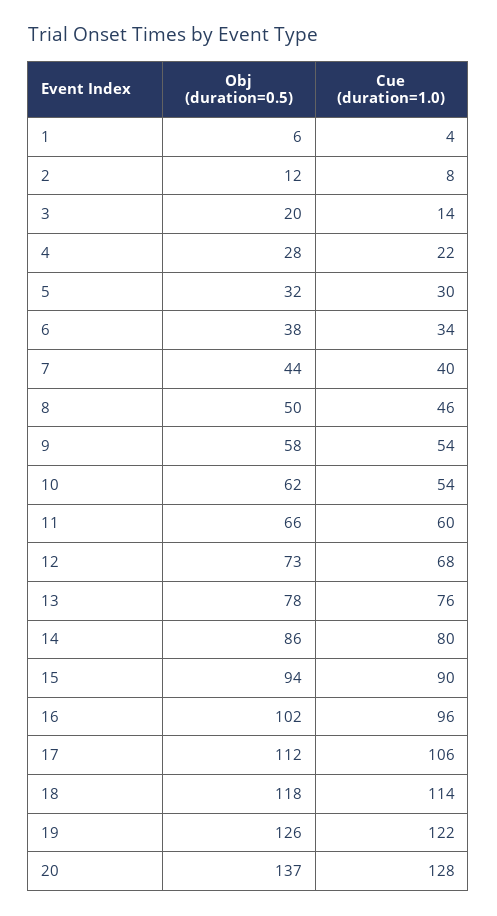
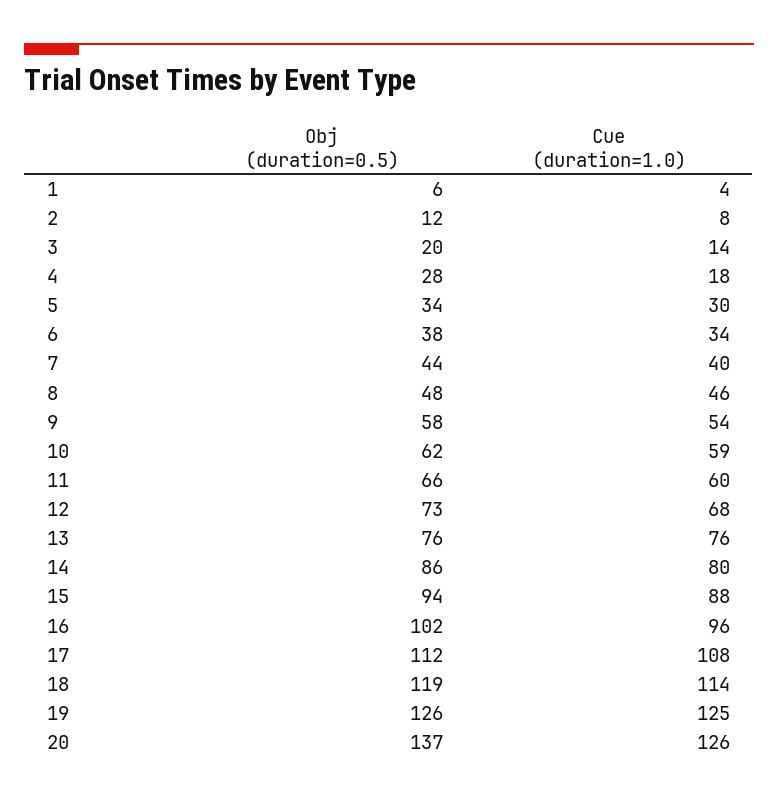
Cue (duration=1.0), 4: 22 -> 18
Obj (duration=0.5), 5: 32 -> 34
Obj (duration=0.5), 8: 50 -> 48
Cue (duration=1.0), 10: 54 -> 59
Obj (duration=0.5), 13: 78 -> 76
Cue (duration=1.0), 15: 90 -> 88
Cue (duration=1.0), 17: 106 -> 108
Obj (duration=0.5), 18: 118 -> 119
Cue (duration=1.0), 19: 122 -> 125
Cue (duration=1.0), 20: 128 -> 126

